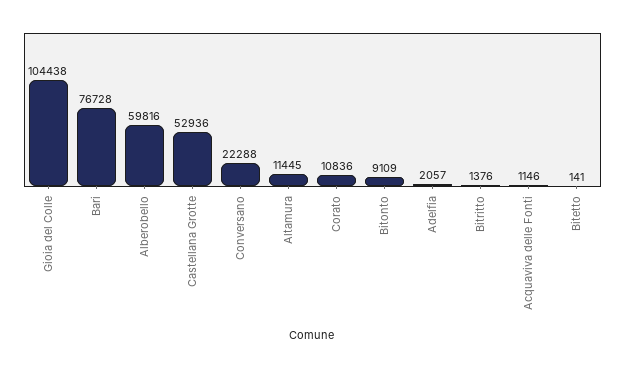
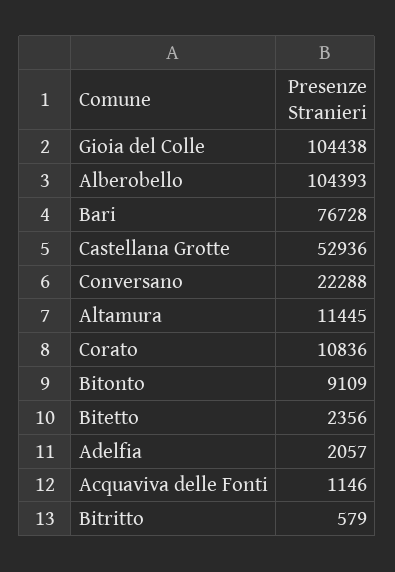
Alberobello: 59816 -> 104393
Bitritto: 1376 -> 579
Bitetto: 141 -> 2356

